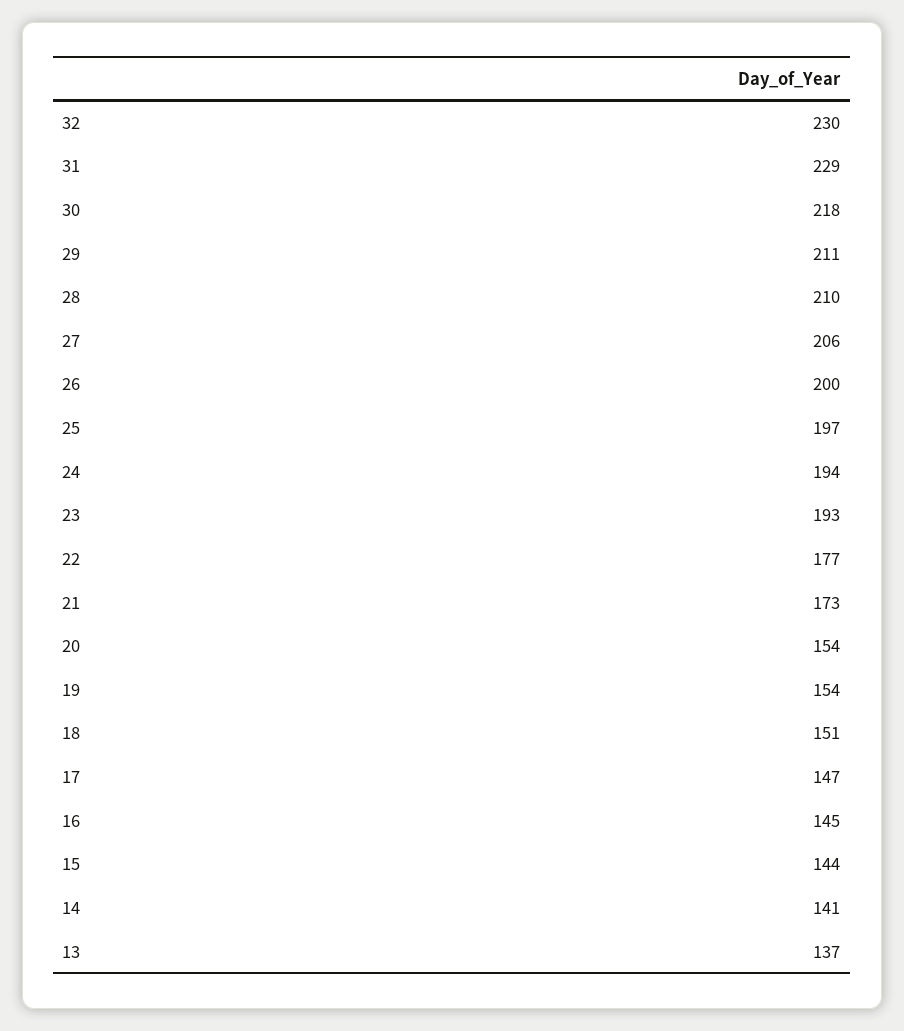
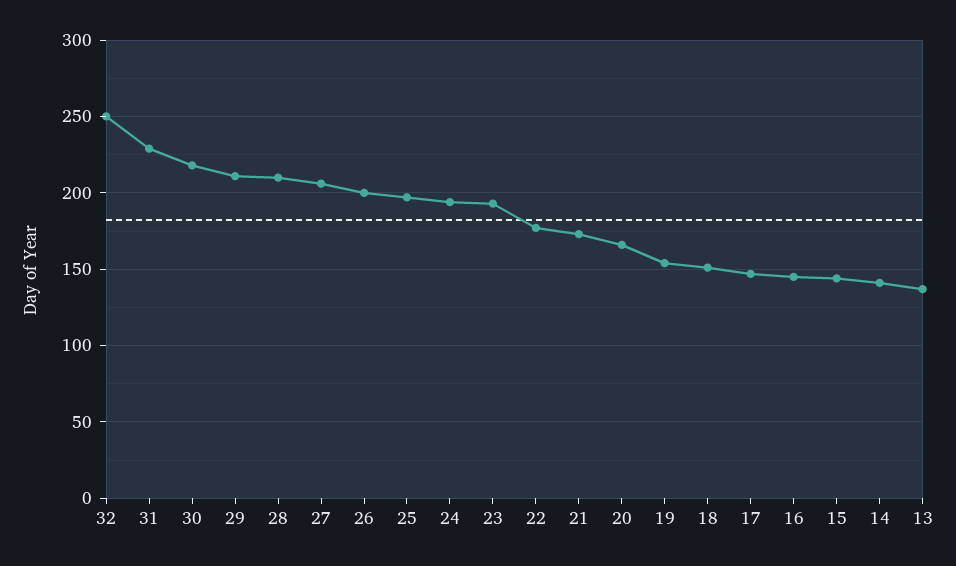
32: 230 -> 250
20: 154 -> 165

